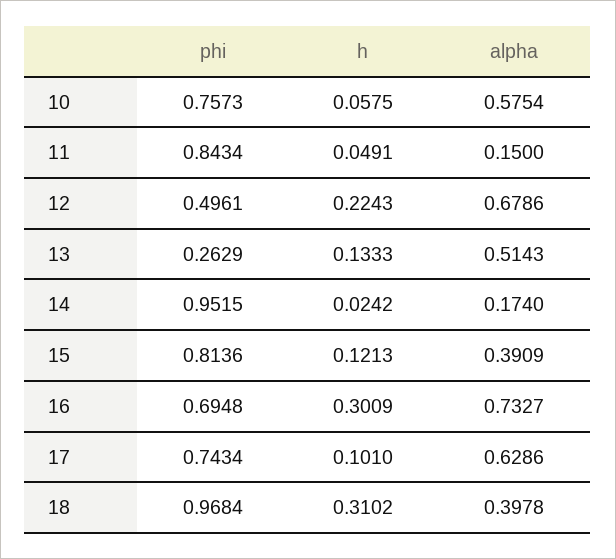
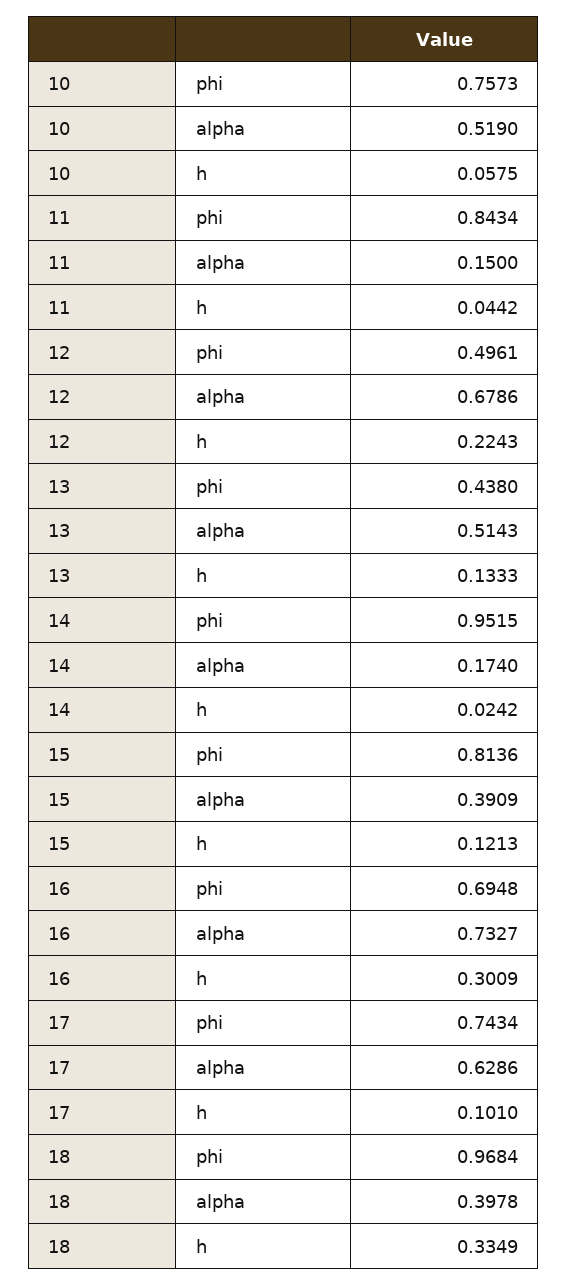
alpha, 10: 0.5754 -> 0.519
h, 11: 0.0491 -> 0.0442
phi, 13: 0.2629 -> 0.438
h, 18: 0.3102 -> 0.3349

